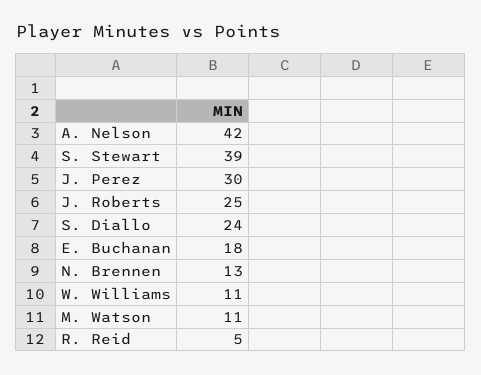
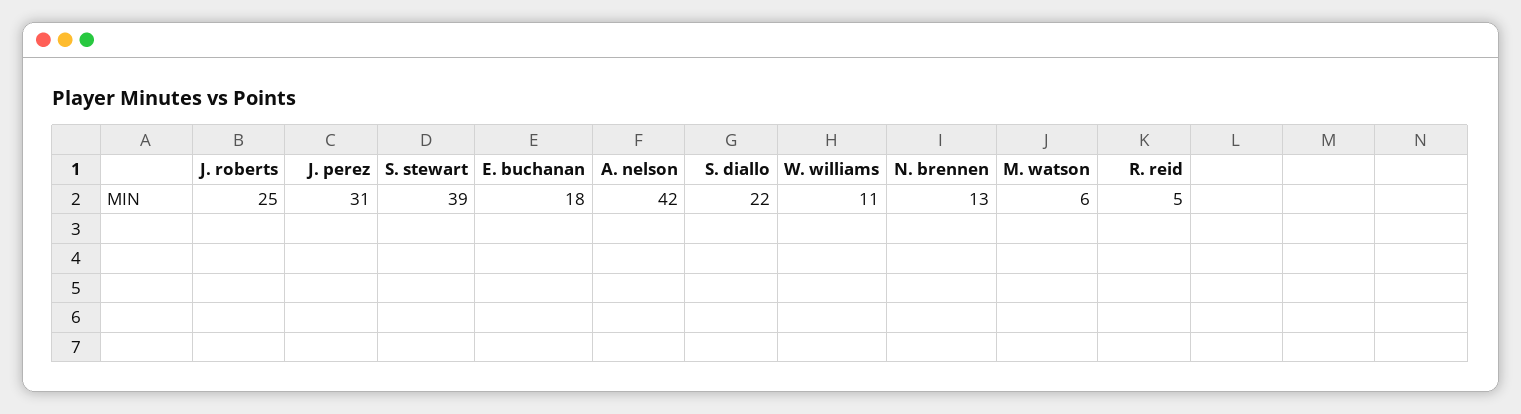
J. Perez: 30 -> 31
S. Diallo: 24 -> 22
M. Watson: 11 -> 6

